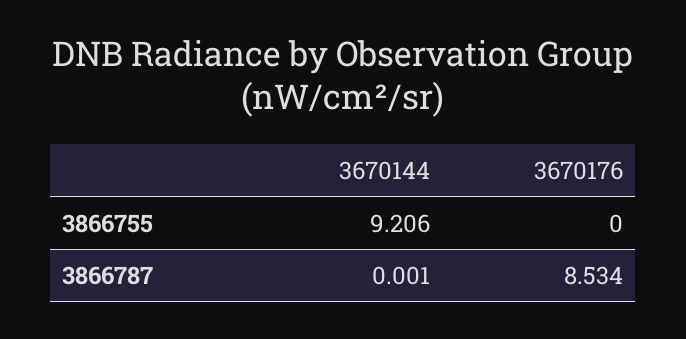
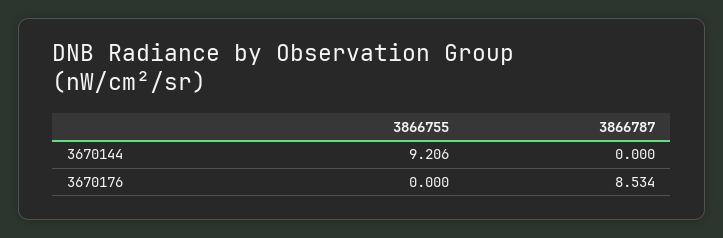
3670144, 3866787: 0.001 -> 0

